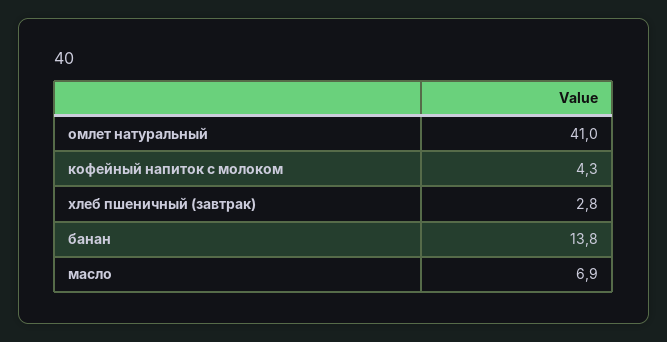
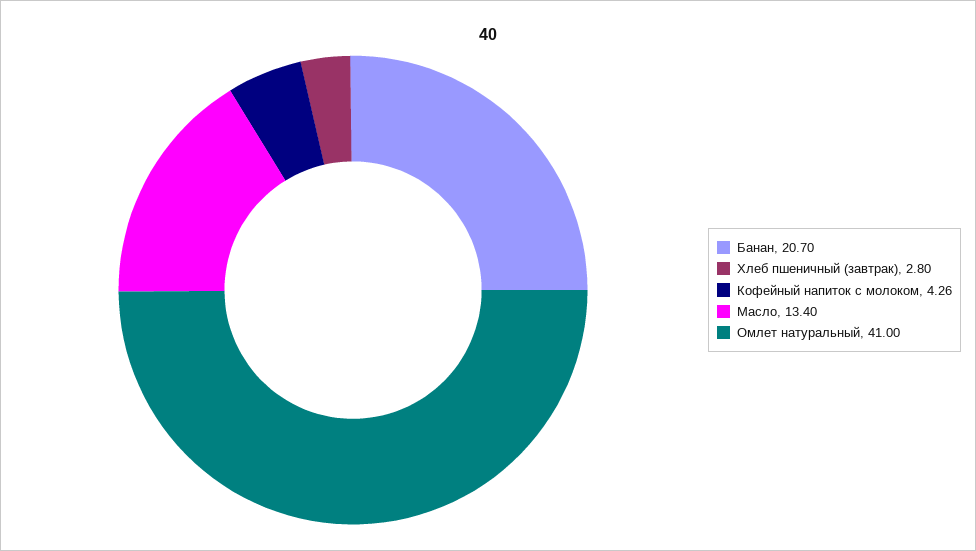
банан: 13.8 -> 20.7
масло: 6.9 -> 13.4

